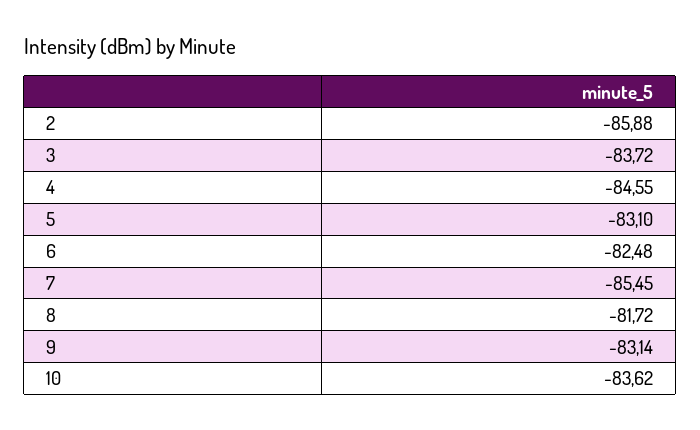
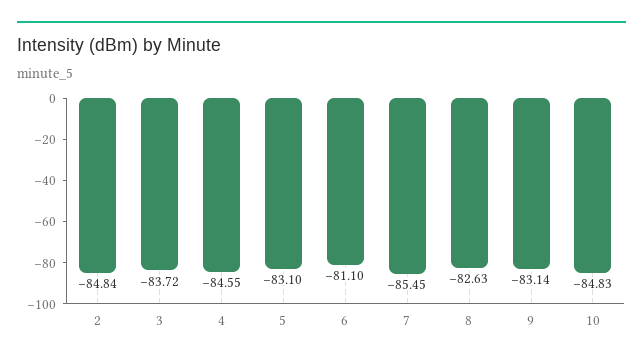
2: -85.88 -> -84.84
6: -82.48 -> -81.1
8: -81.72 -> -82.63
10: -83.62 -> -84.83

